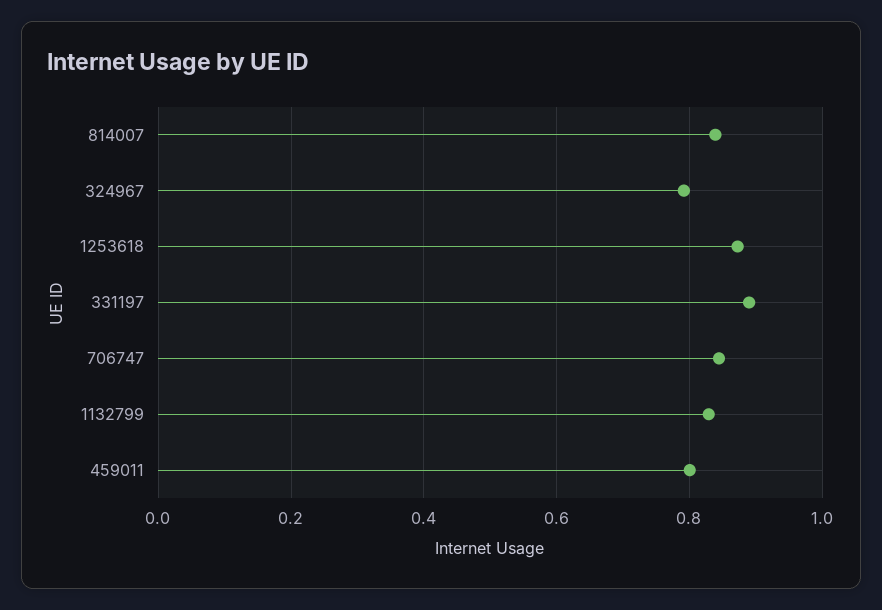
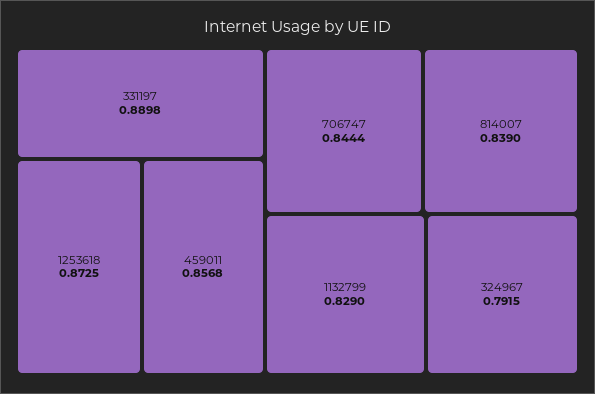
459011: 0.8 -> 0.8568

